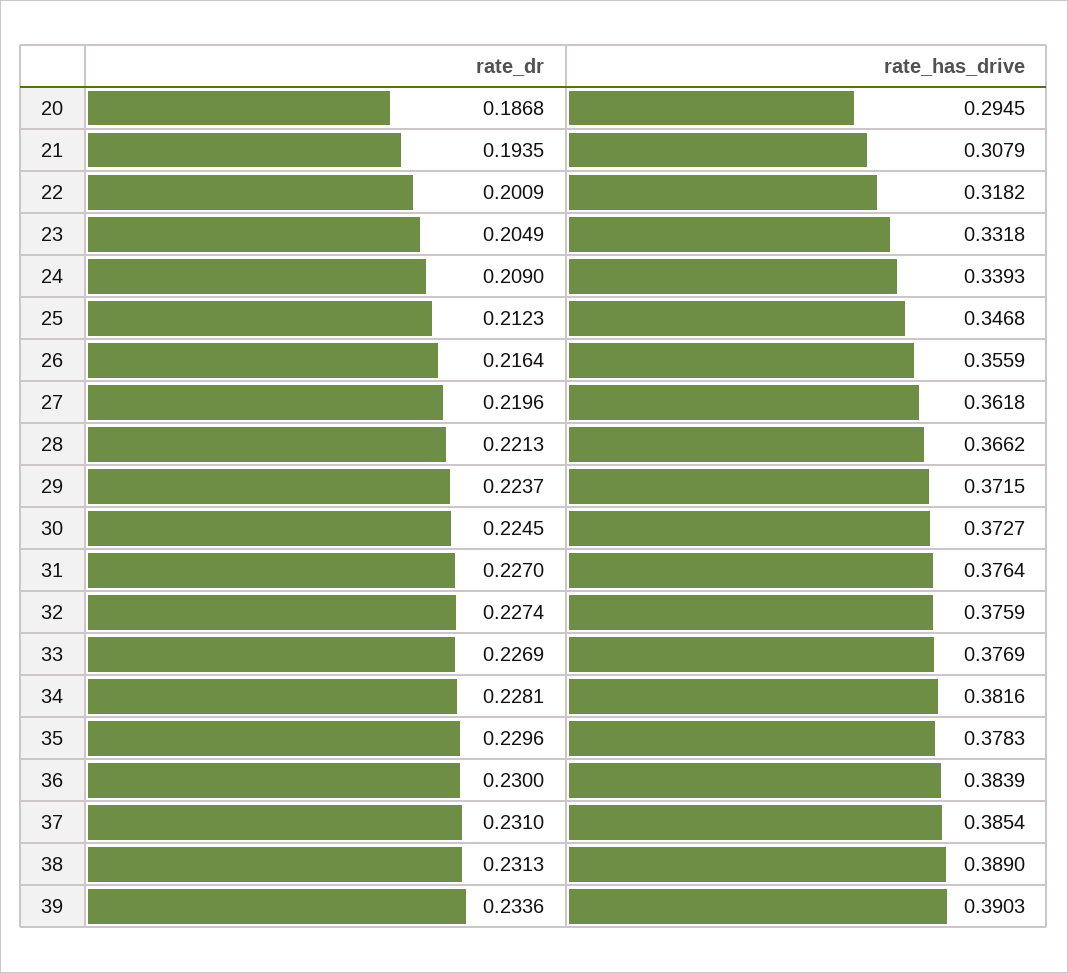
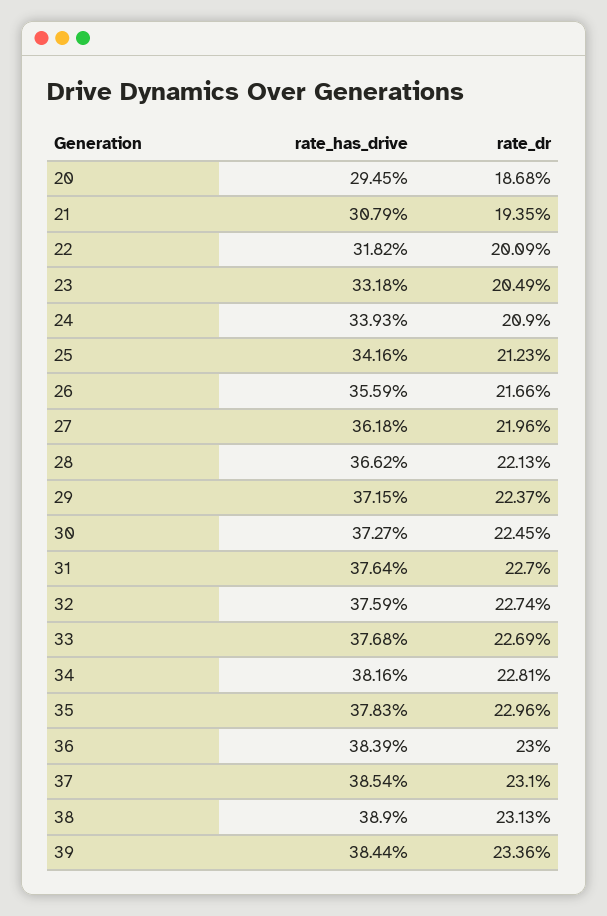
rate_has_drive, 25: 0.3468 -> 0.3416
rate_dr, 26: 0.2164 -> 0.2166
rate_has_drive, 33: 0.3769 -> 0.3768
rate_has_drive, 39: 0.3903 -> 0.3844

